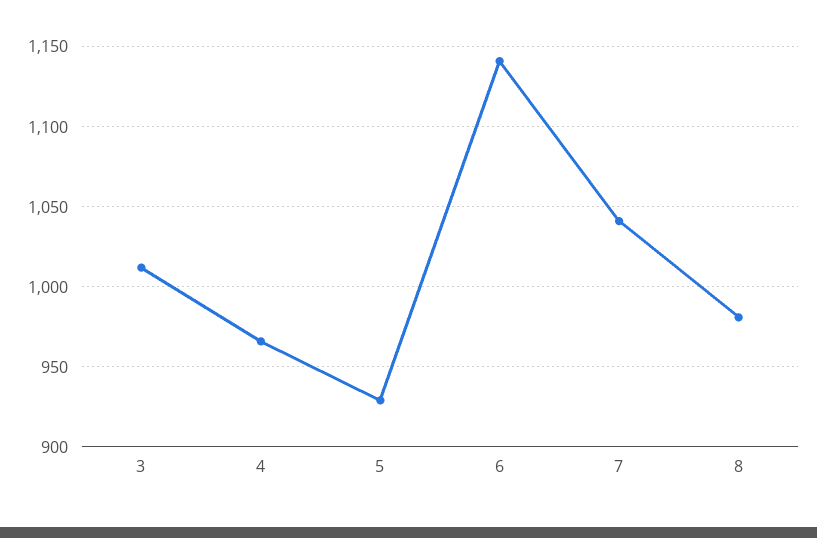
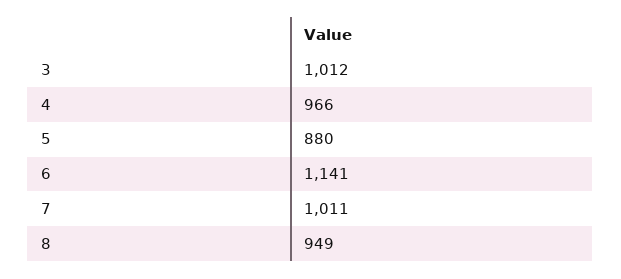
5: 930 -> 880
7: 1040 -> 1011
8: 980 -> 949

